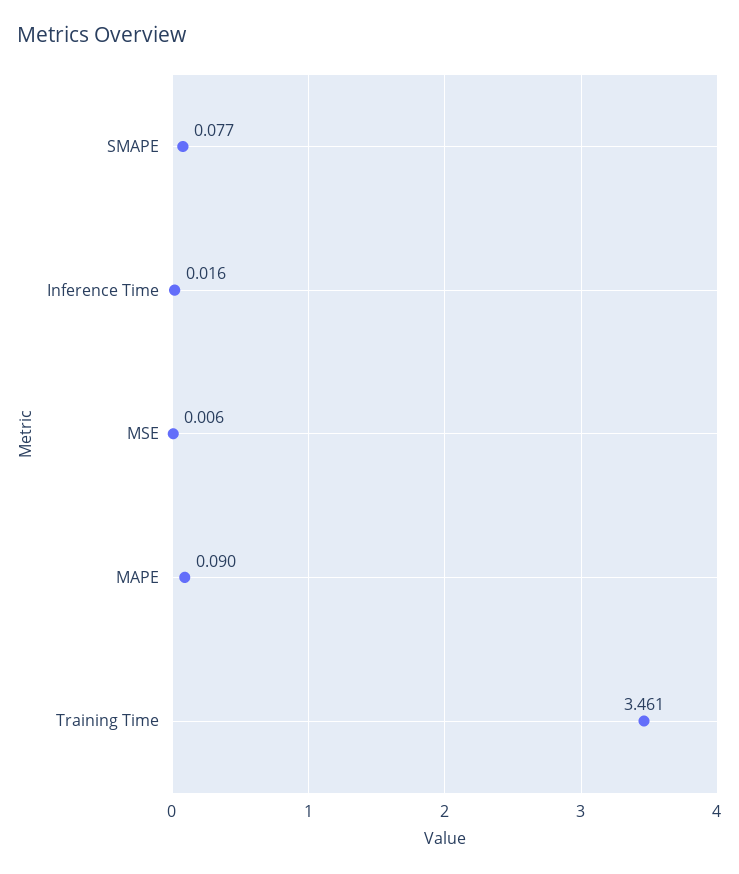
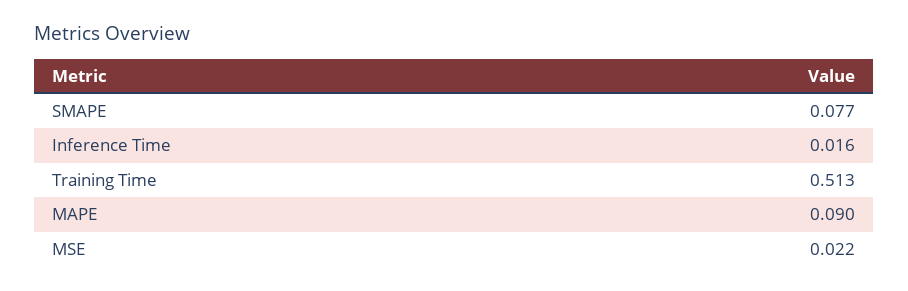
MSE: 0.006 -> 0.022
Training Time: 3.461 -> 0.513

